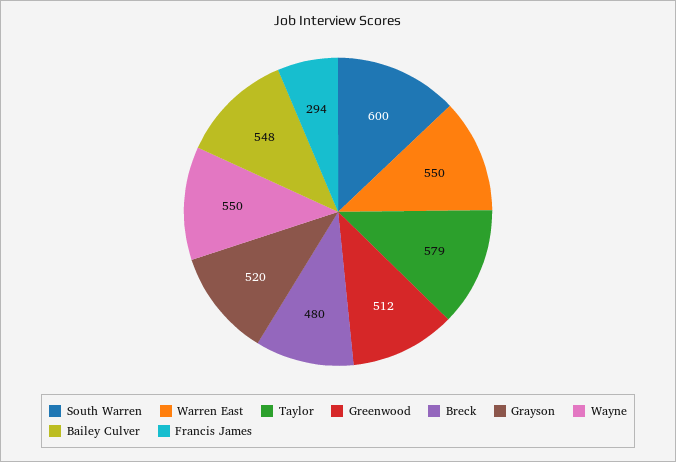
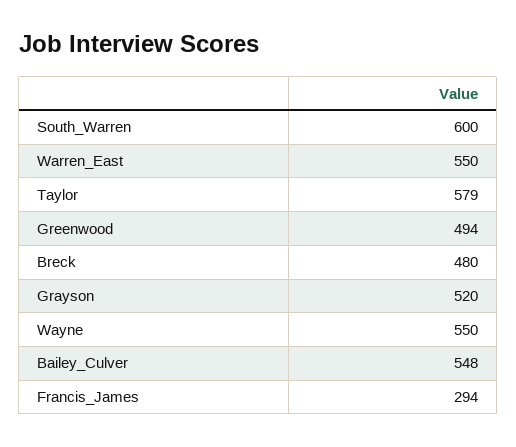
Greenwood: 512 -> 494

